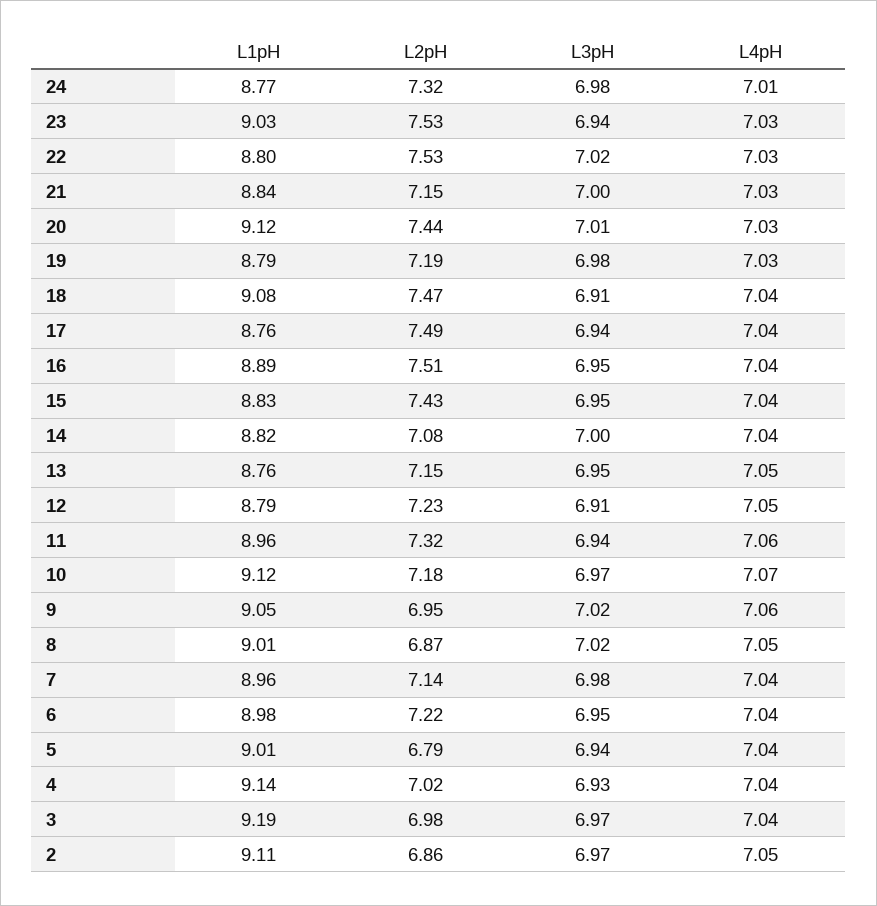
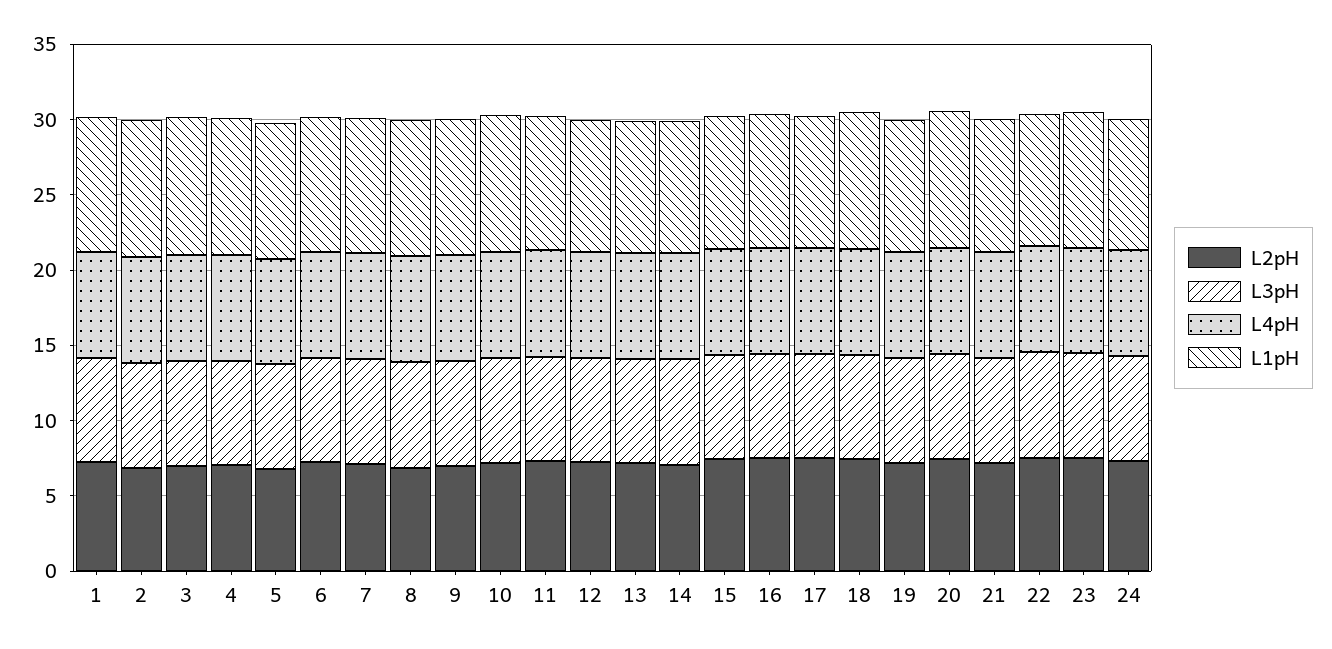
L2pH, 1: none -> 7
L3pH, 1: none -> 7
L4pH, 1: none -> 7
L1pH, 1: none -> 9

